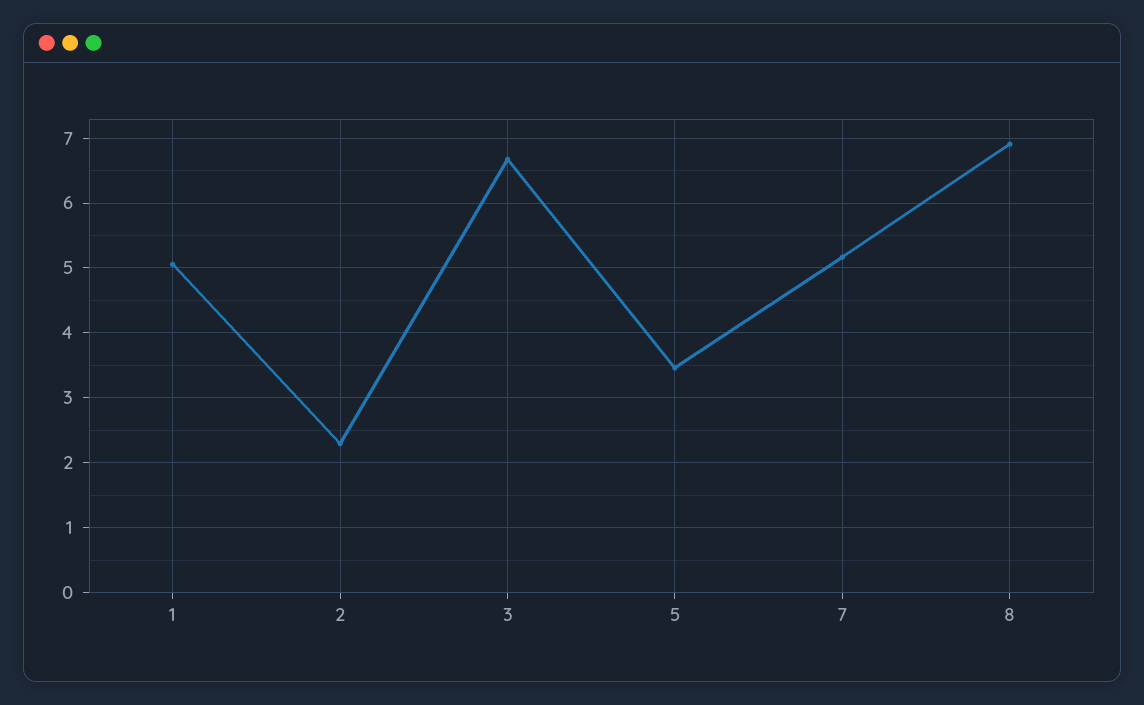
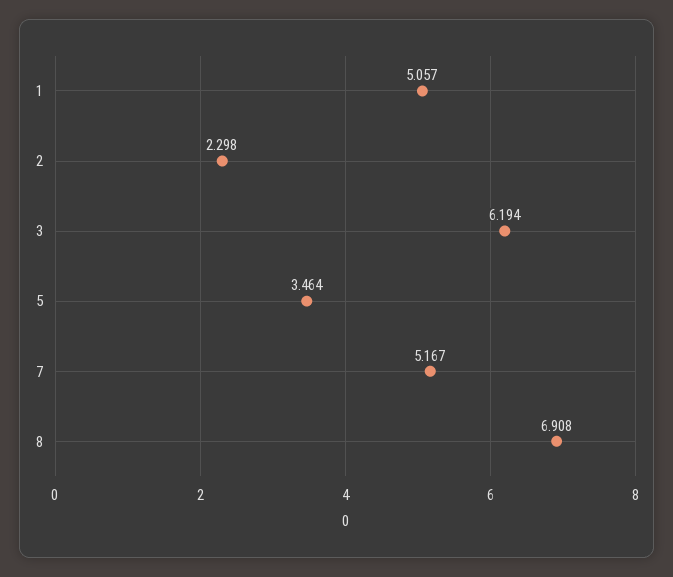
3: 6.7 -> 6.194

